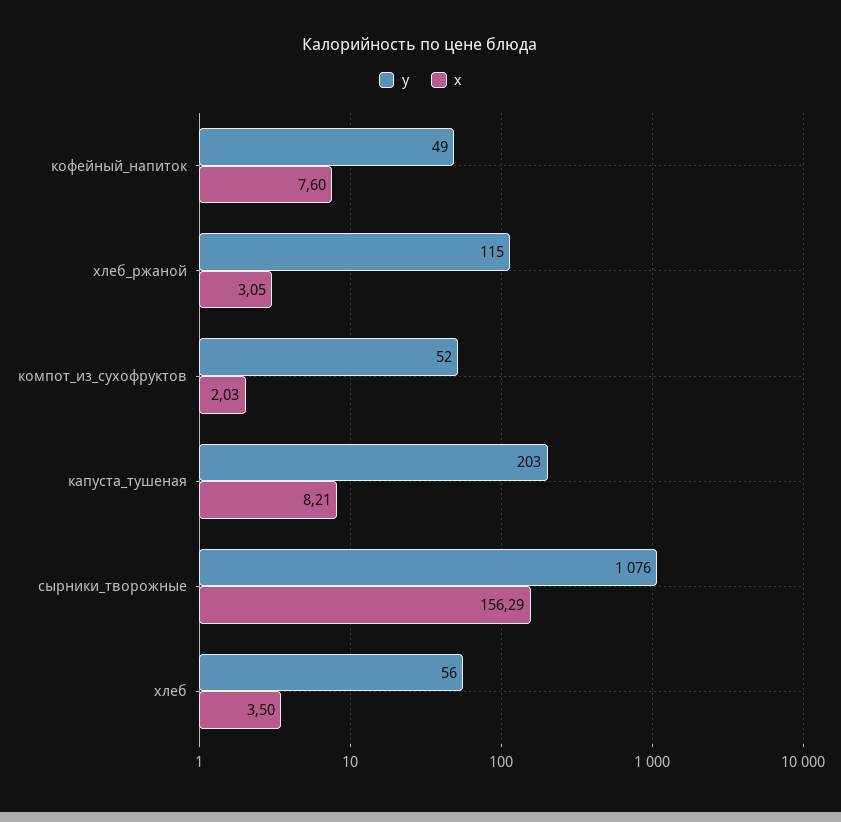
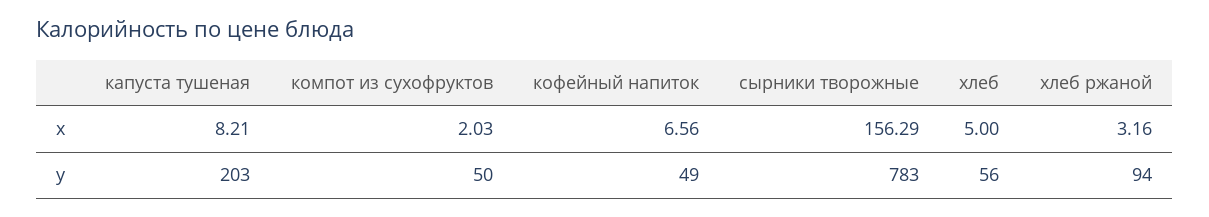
x, кофейный_напиток: 7.6 -> 6.56
y, хлеб_ржаной: 115 -> 94
x, хлеб_ржаной: 3.05 -> 3.16
y, компот_из_сухофруктов: 52 -> 50
y, сырники_творожные: 1076 -> 783
x, хлеб: 3.5 -> 5

